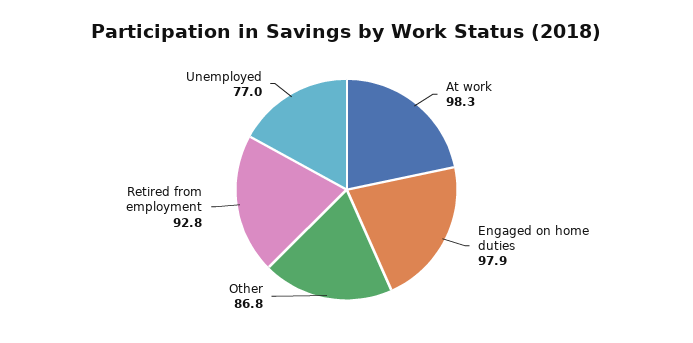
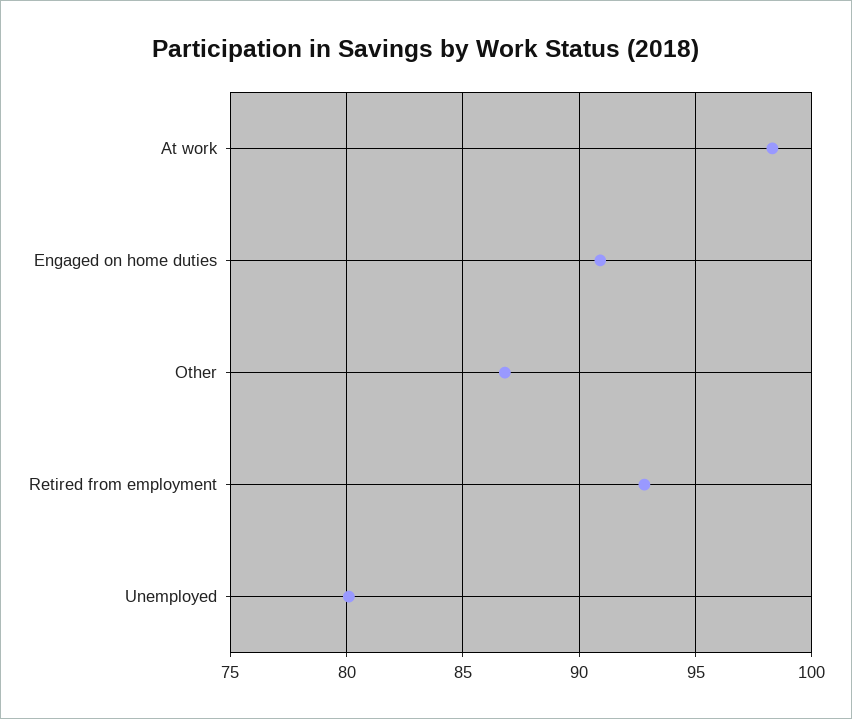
Engaged on home duties: 97.9 -> 91
Unemployed: 77 -> 80

